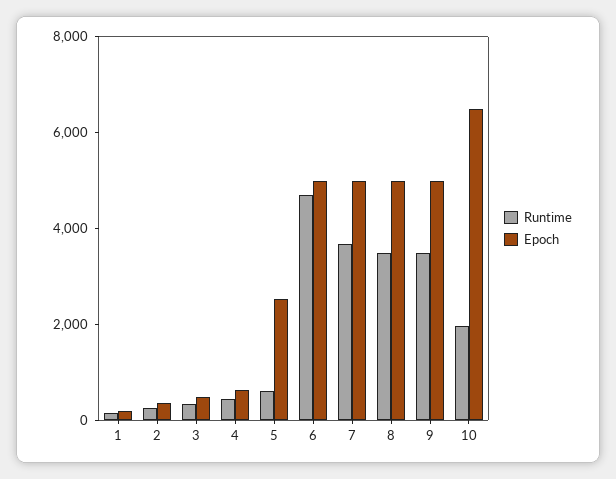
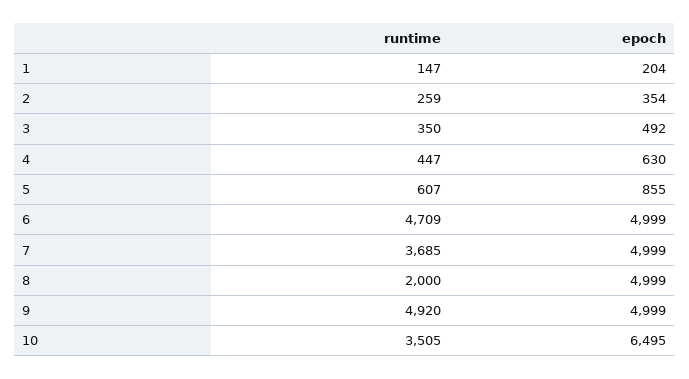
Epoch, 5: 2500 -> 855
Runtime, 8: 3500 -> 2000
Runtime, 9: 3500 -> 4920
Runtime, 10: 2000 -> 3505

